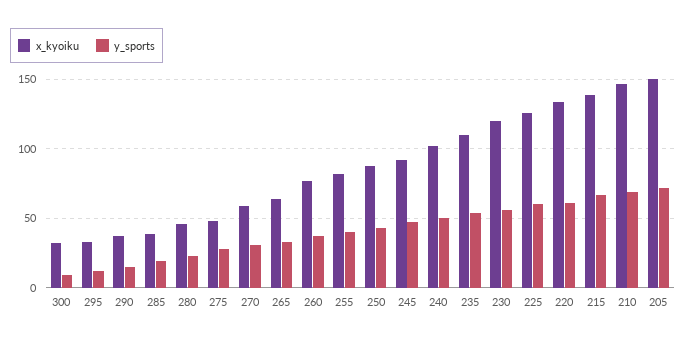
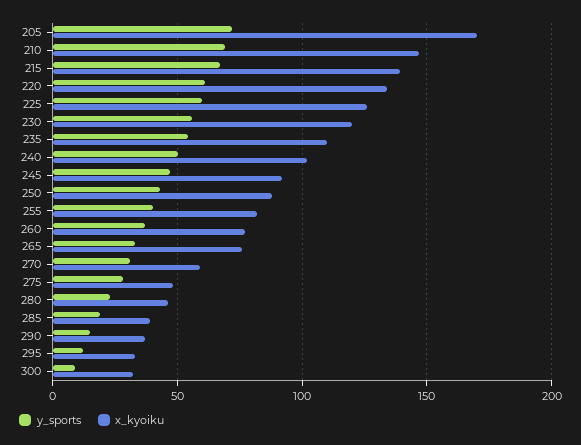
x_kyoiku, 265: 65 -> 75
x_kyoiku, 205: 150 -> 170

